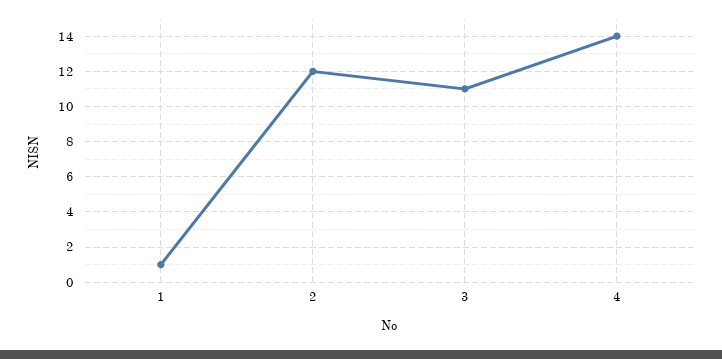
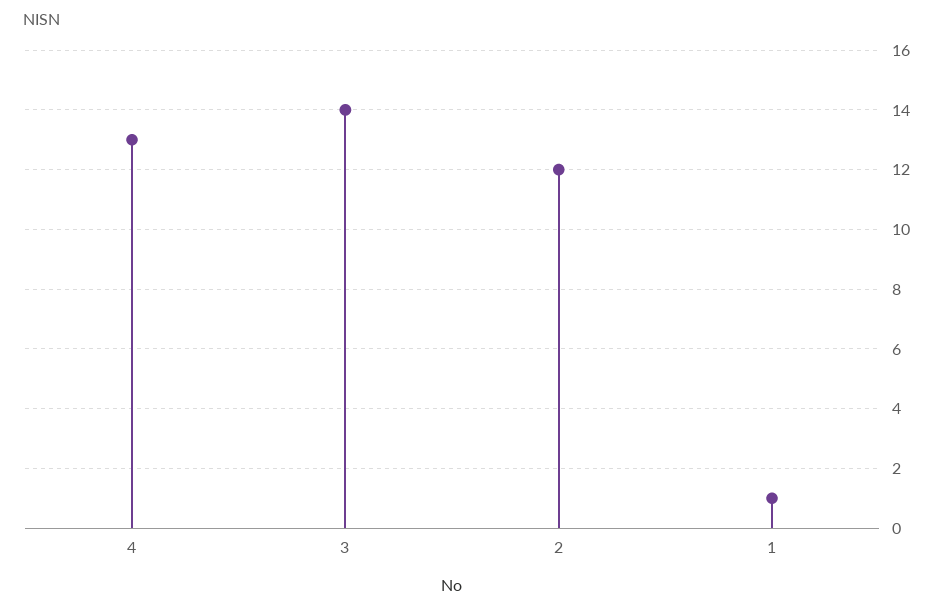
3: 11 -> 14
4: 14 -> 13

